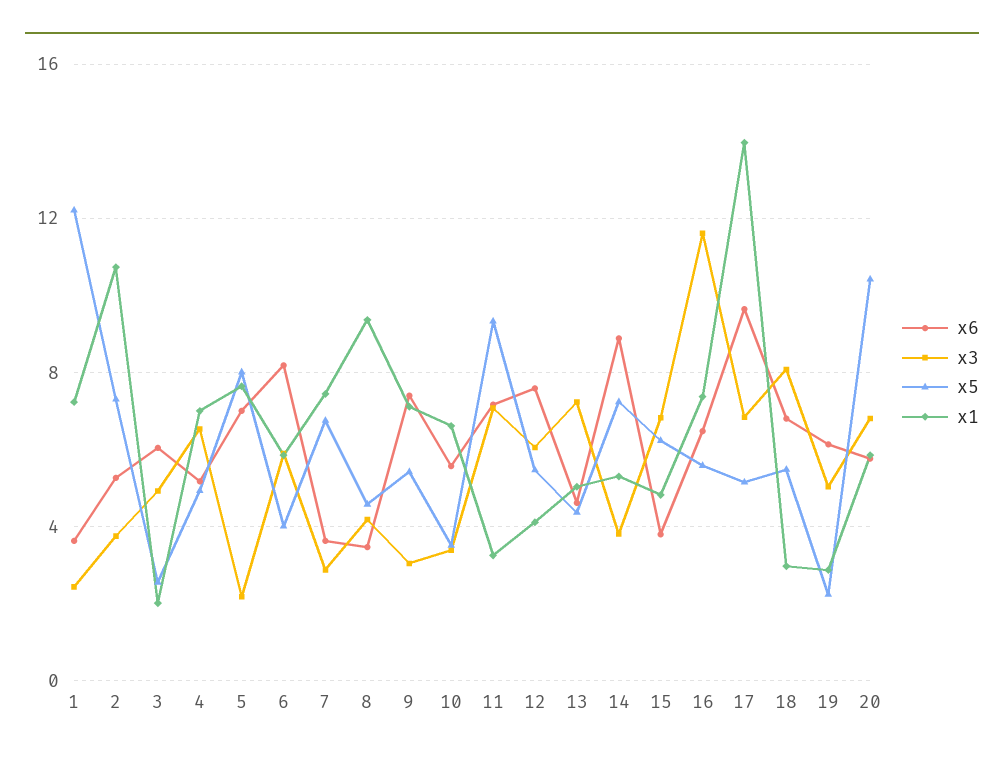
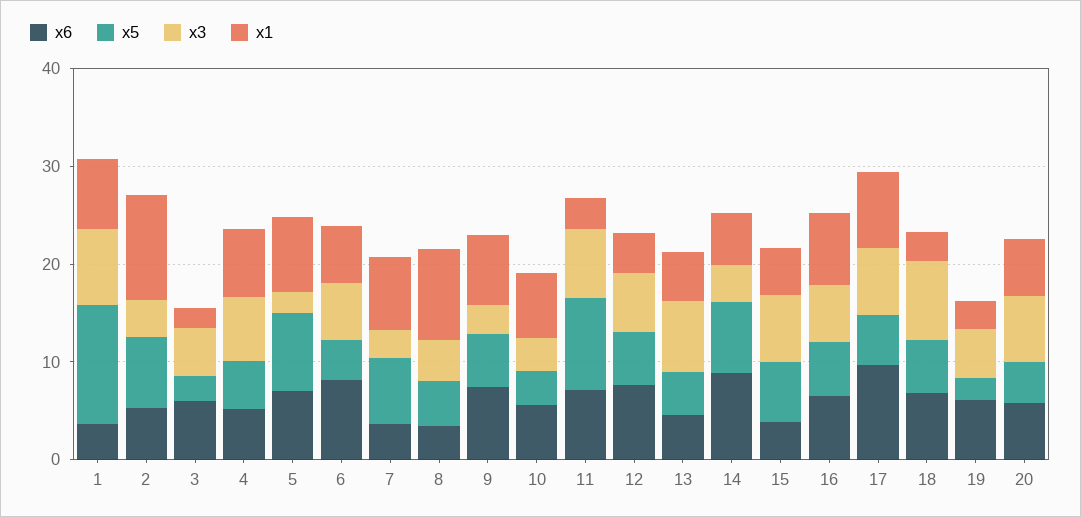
x3, 1: 2.5 -> 8
x3, 16: 11.5 -> 6
x1, 17: 14 -> 8
x5, 20: 10.5 -> 4

